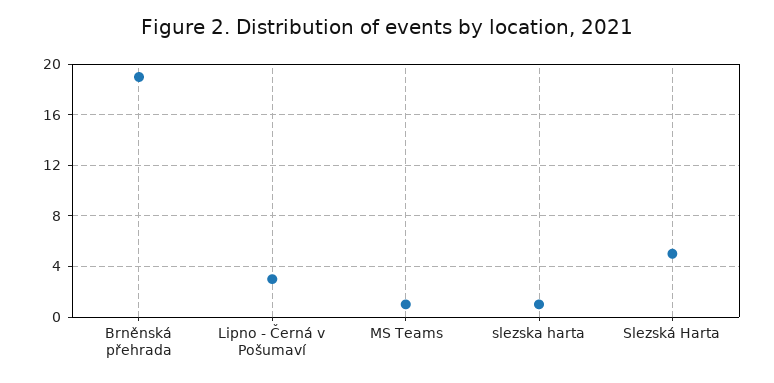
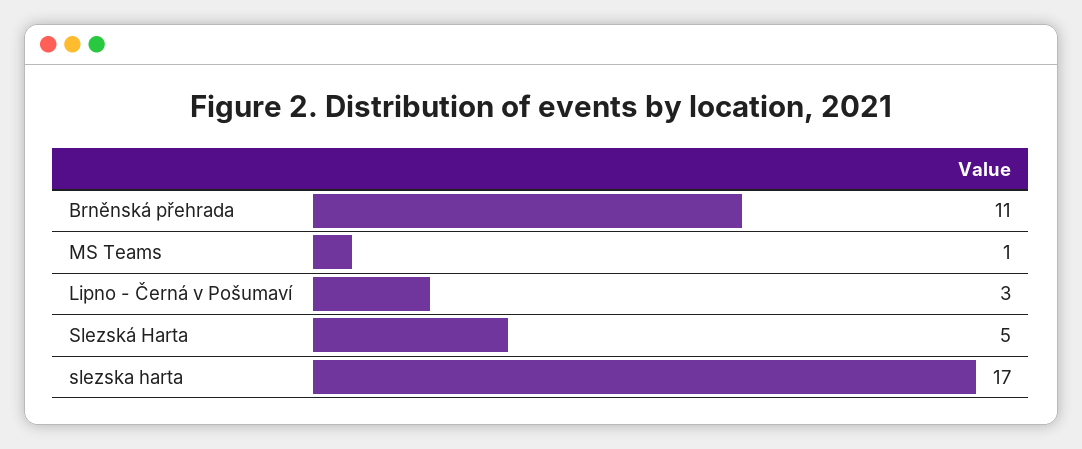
Brněnská přehrada: 19 -> 11
slezska harta: 1 -> 17

